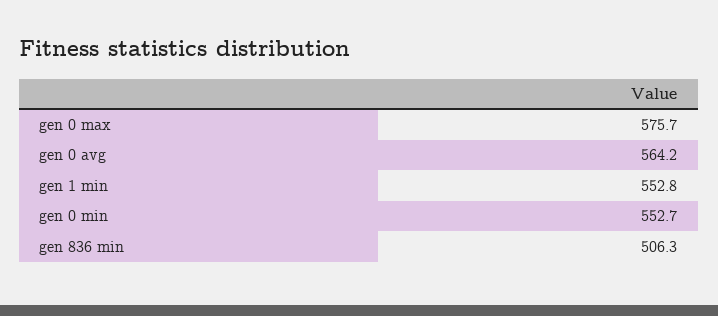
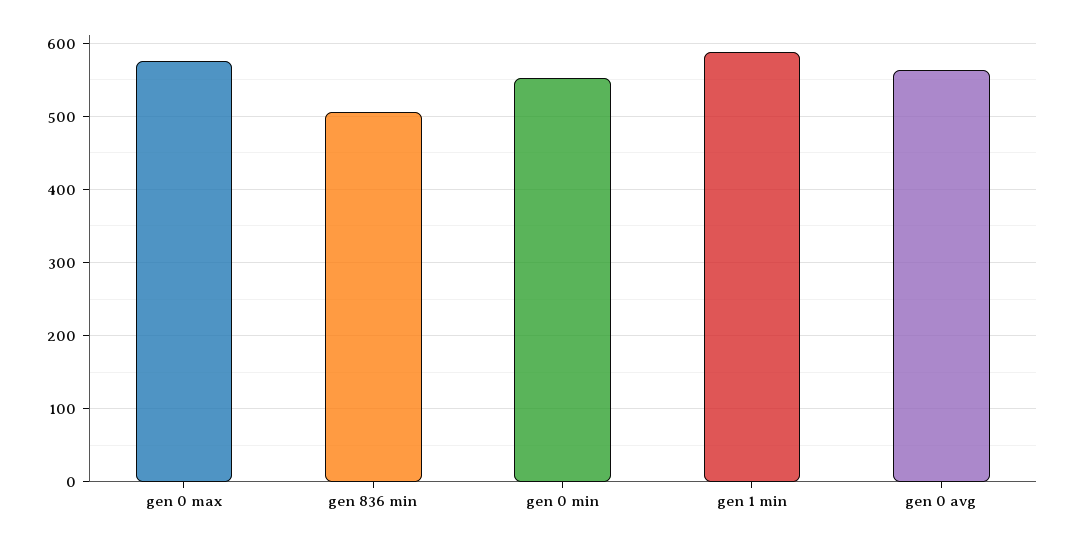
gen 1 min: 552.8 -> 590

